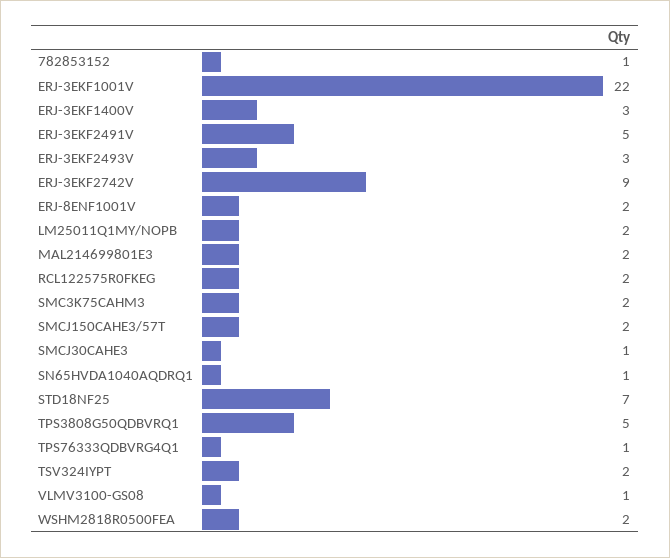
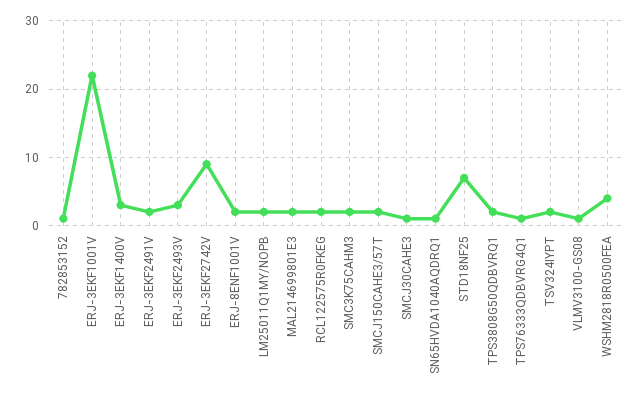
ERJ-3EKF2491V: 5 -> 2
TPS3808G50QDBVRQ1: 5 -> 2
WSHM2818R0500FEA: 2 -> 4

